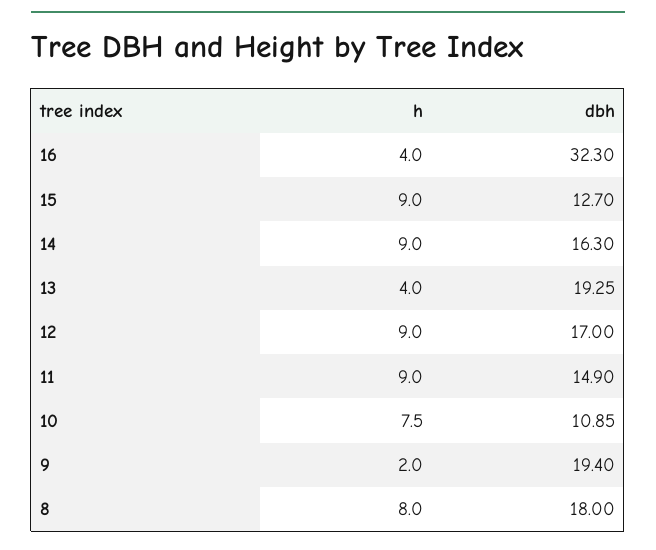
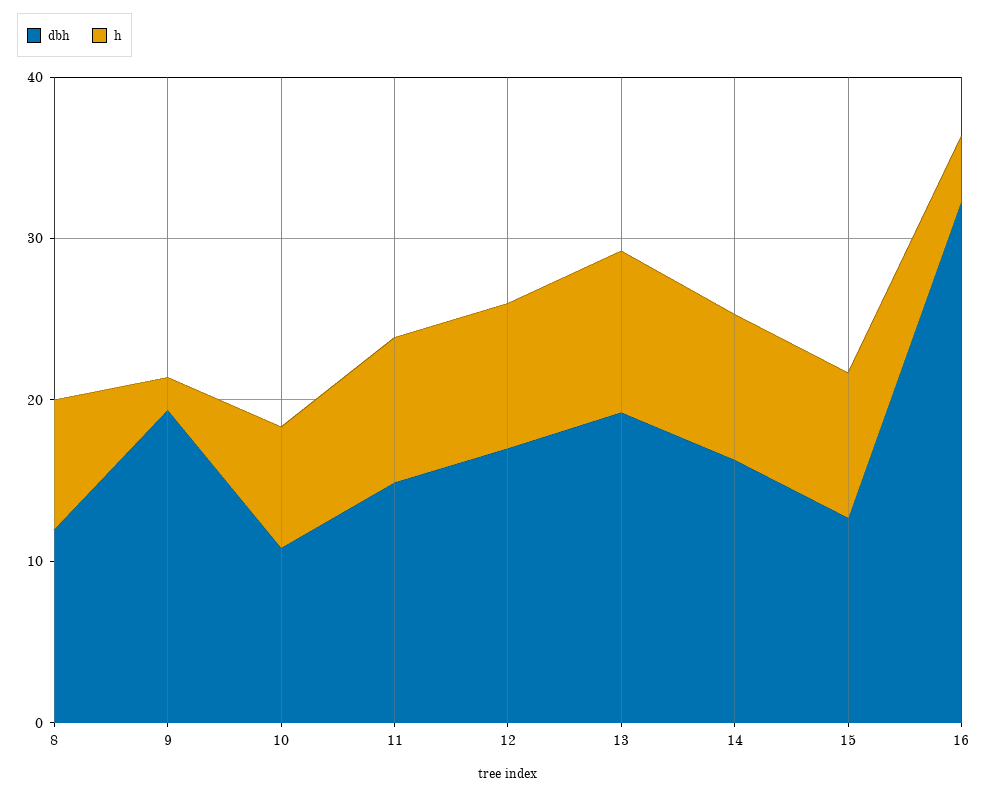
h, 13: 4 -> 10
dbh, 8: 18 -> 12

